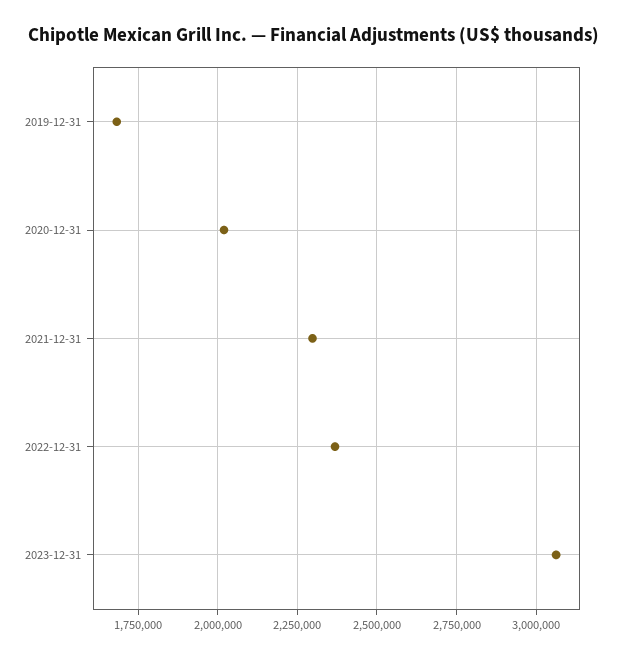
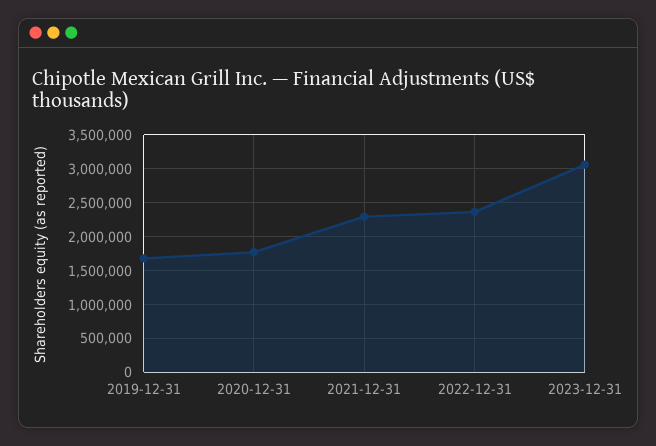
2020-12-31: 2025000 -> 1800000

